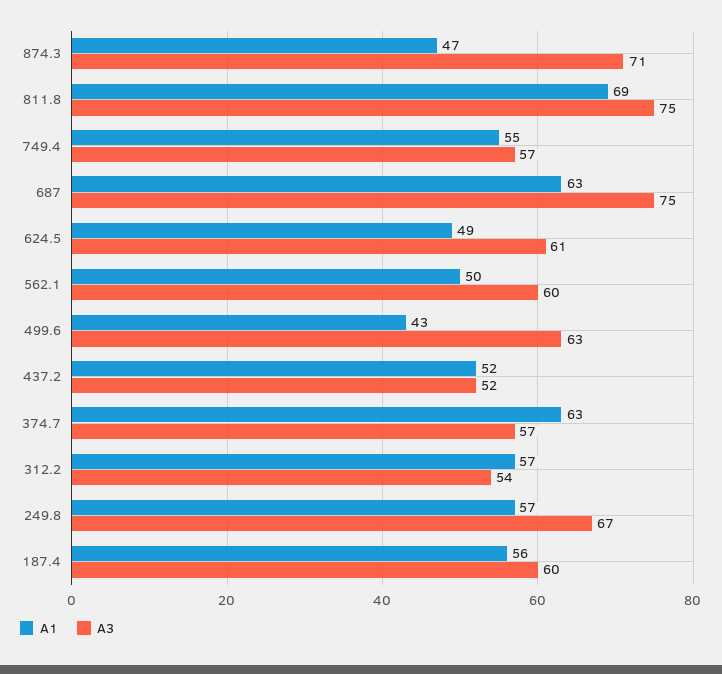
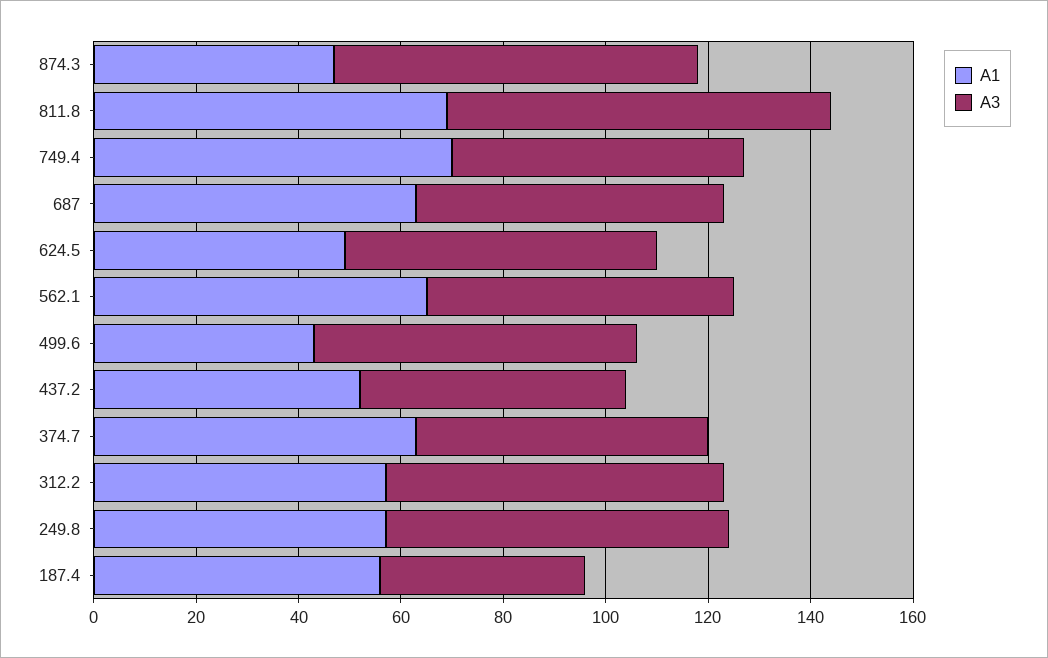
A1, 749.4: 55 -> 70
A3, 687: 75 -> 60
A1, 562.1: 50 -> 65
A3, 312.2: 54 -> 65
A3, 187.4: 60 -> 40

